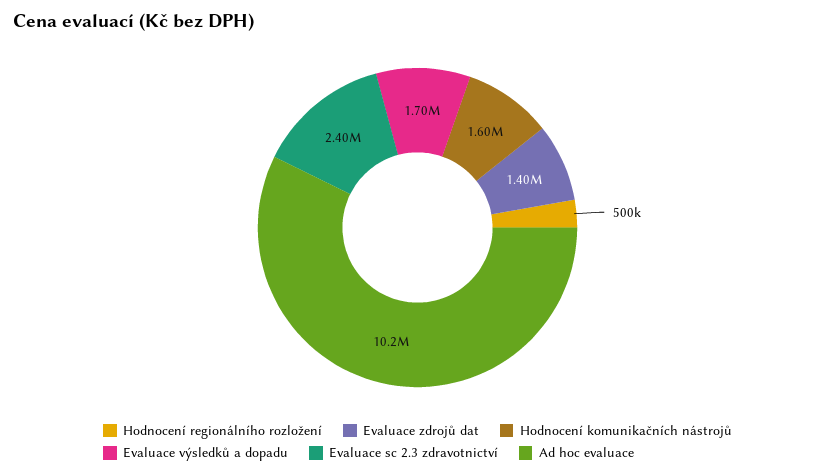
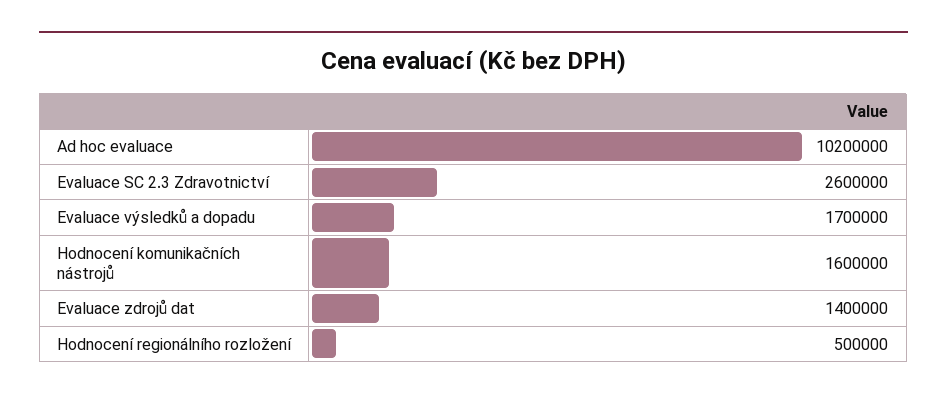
Evaluace sc 2.3 zdravotnictví: 2400000 -> 2600000

